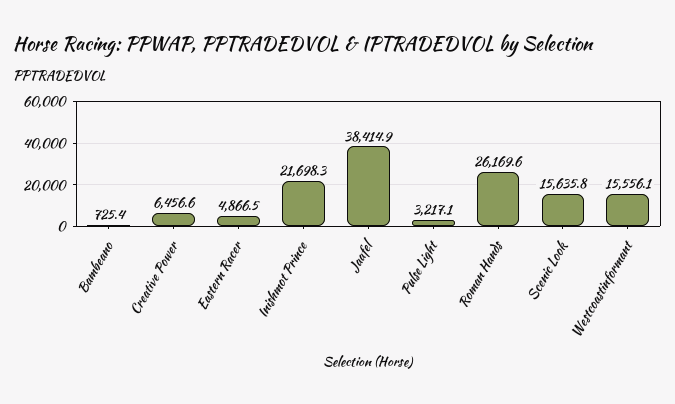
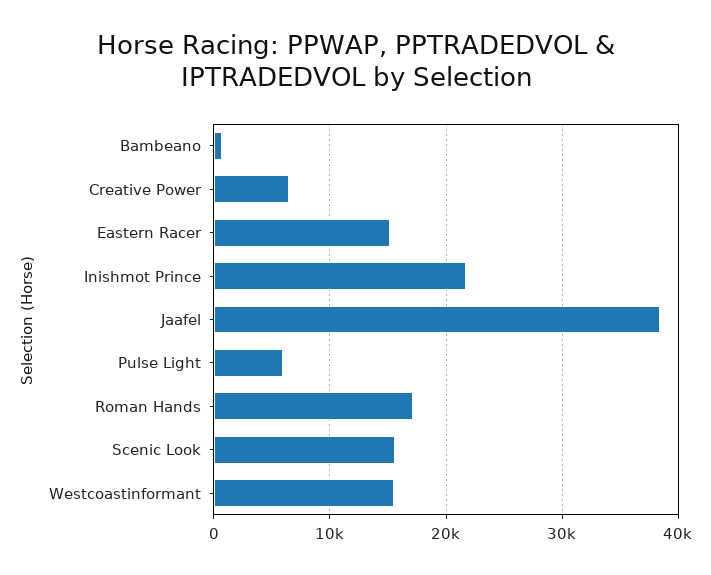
Eastern Racer: 4866.5 -> 15000
Pulse Light: 3217.1 -> 6000
Roman Hands: 26169.6 -> 17000

